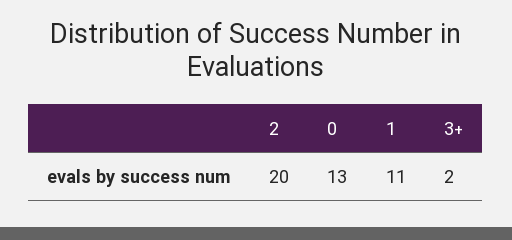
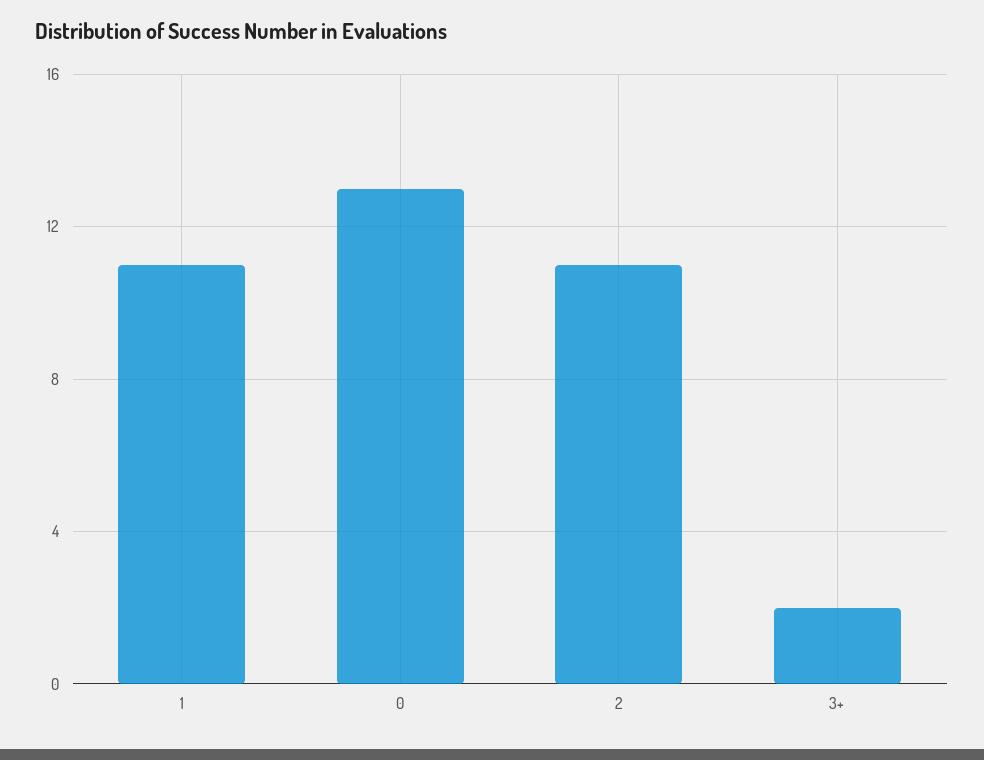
2: 20 -> 11

